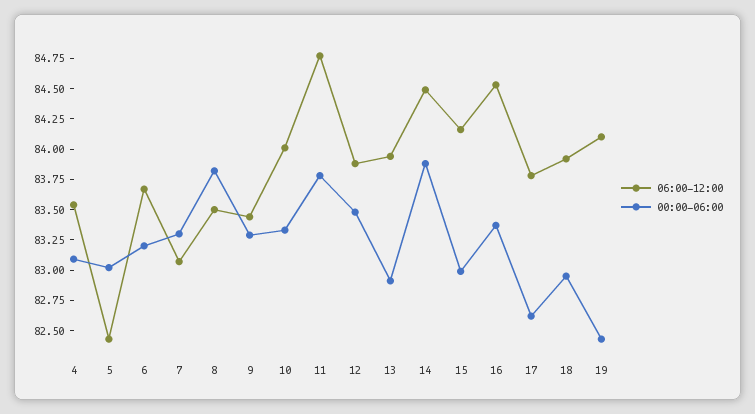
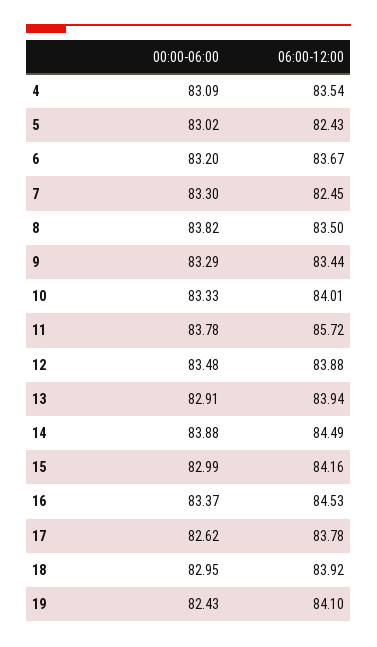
06:00-12:00, 7: 83 -> 82.45
06:00-12:00, 11: 84.75 -> 85.72

